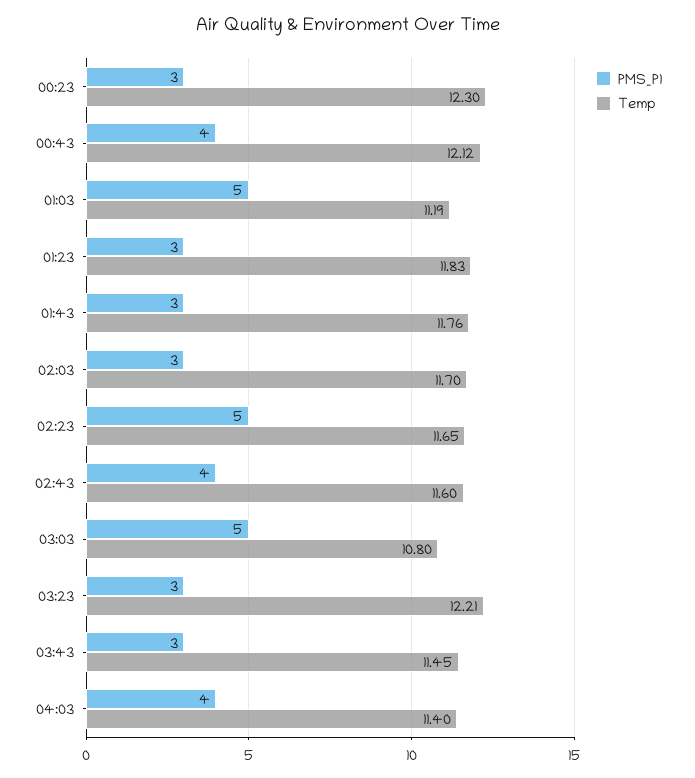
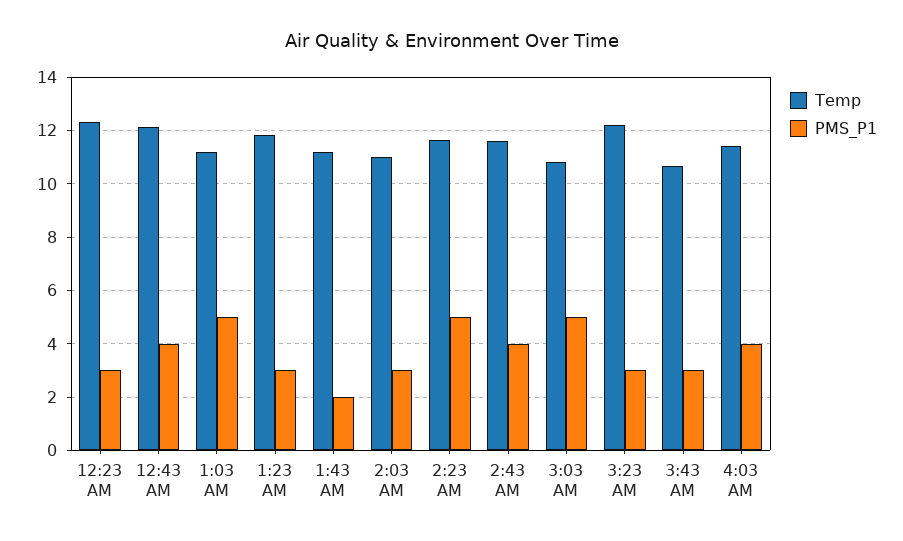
PMS_P1, 01:43: 3 -> 2
Temp, 01:43: 11.76 -> 11.25
Temp, 02:03: 11.7 -> 11
Temp, 03:43: 11.45 -> 10.75

